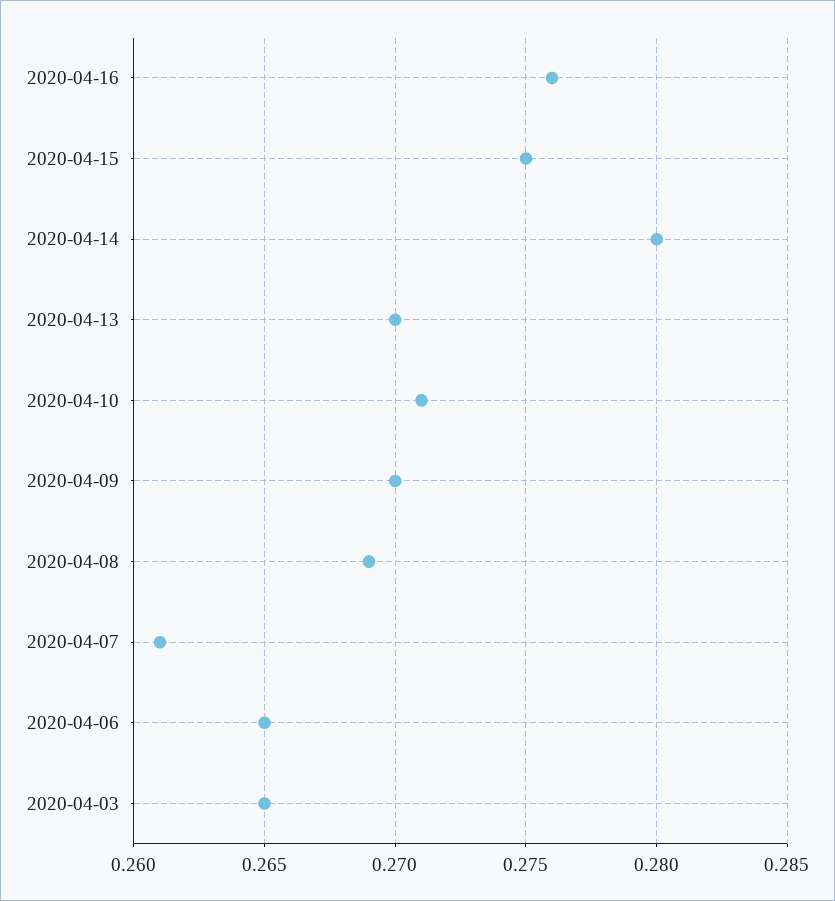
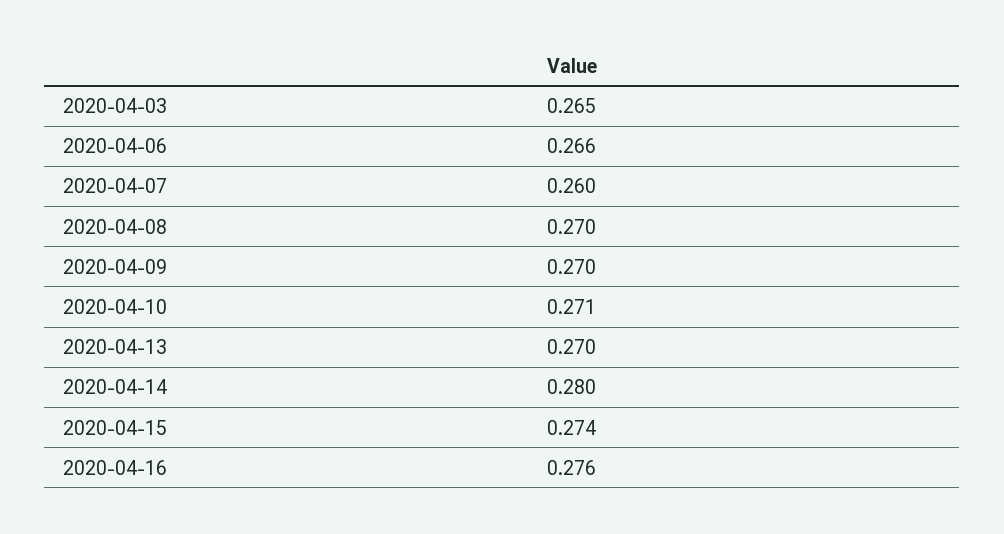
2020-04-15: 0.275 -> 0.274
2020-04-08: 0.269 -> 0.27
2020-04-07: 0.261 -> 0.26
2020-04-06: 0.265 -> 0.266

